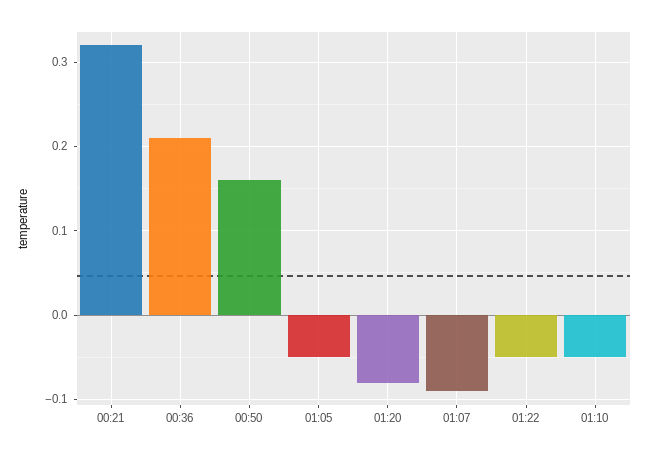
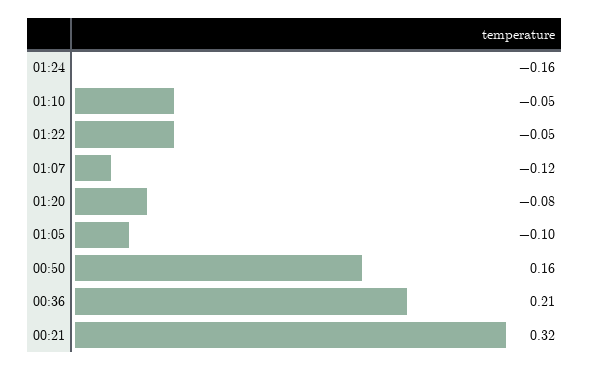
01:05: -0.05 -> -0.1
01:07: -0.09 -> -0.12
01:24: none -> -0.16

